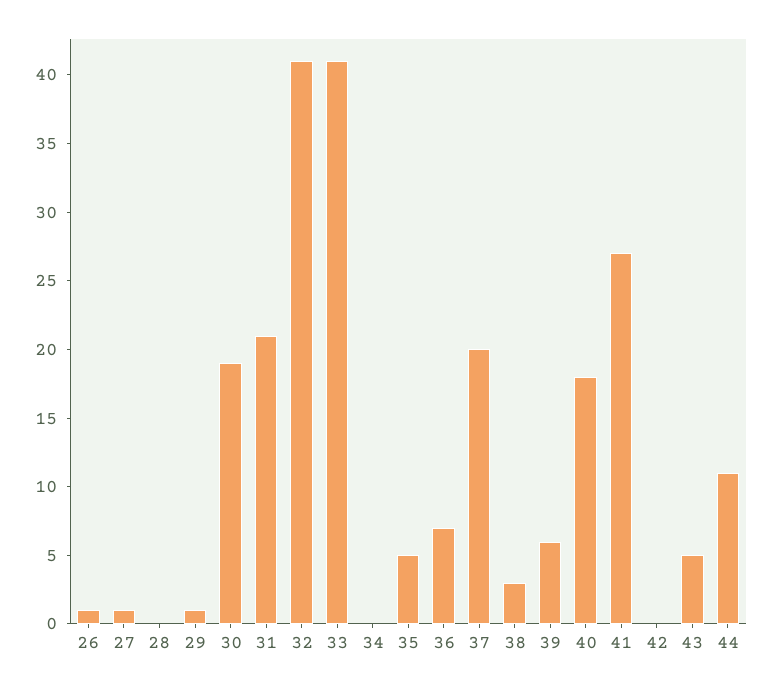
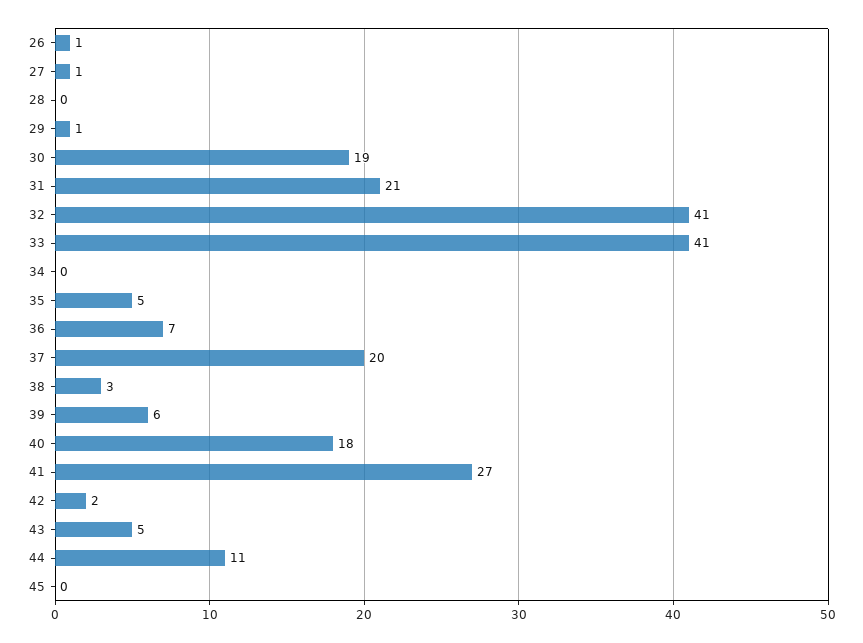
42: 0 -> 2
45: none -> 0

